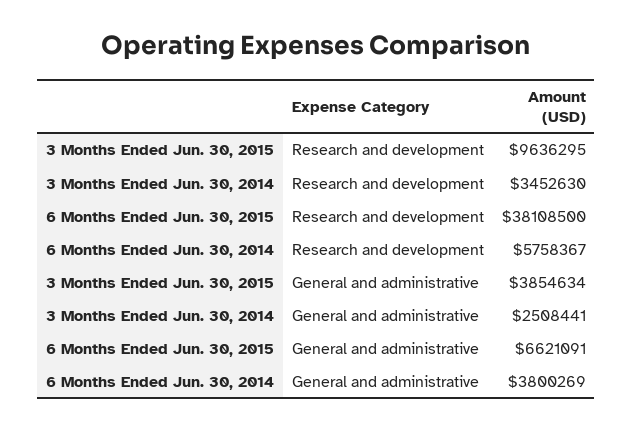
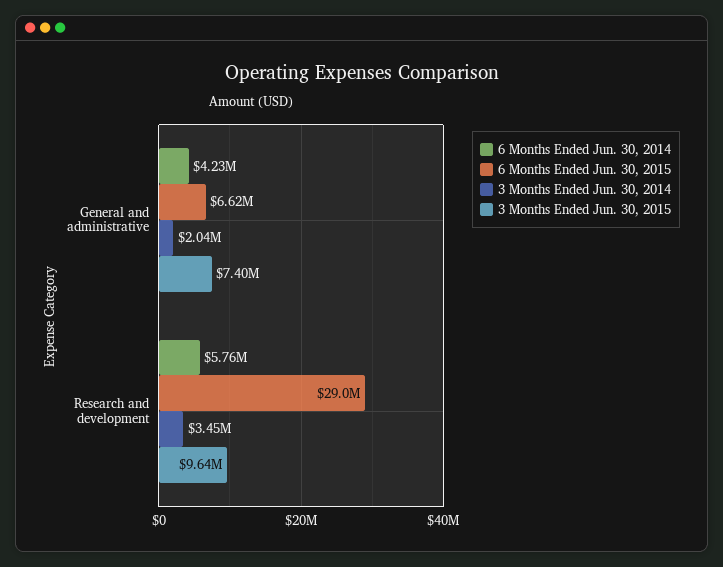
6 Months Ended Jun. 30, 2015, Research and development: 38108500 -> 29000000
3 Months Ended Jun. 30, 2015, General and administrative: 3854634 -> 7400000
3 Months Ended Jun. 30, 2014, General and administrative: 2508441 -> 2040000
6 Months Ended Jun. 30, 2014, General and administrative: 3800269 -> 4230000

